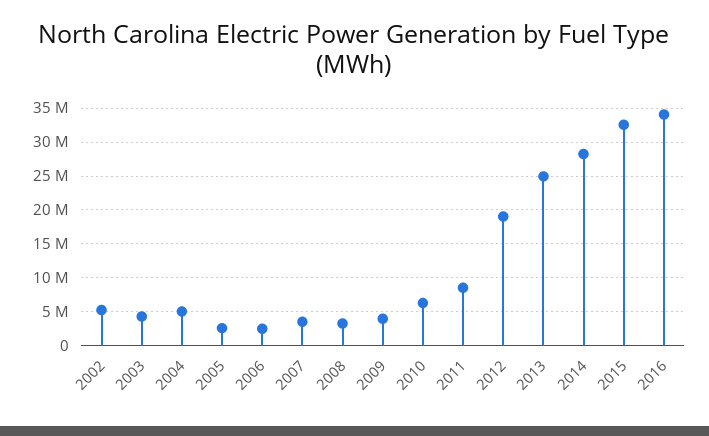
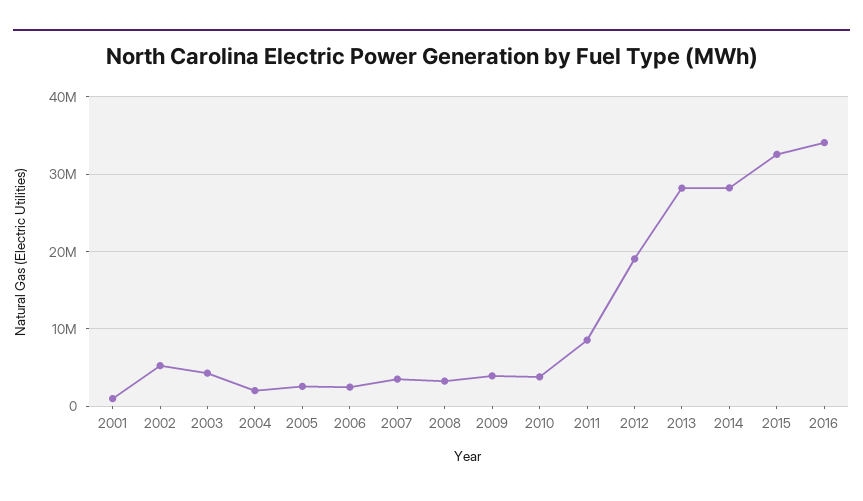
2004: 5000000 -> 2000000
2010: 6000000 -> 4000000
2013: 25000000 -> 28000000
2001: none -> 1000000

